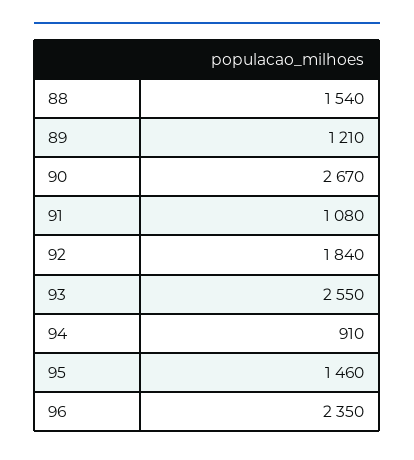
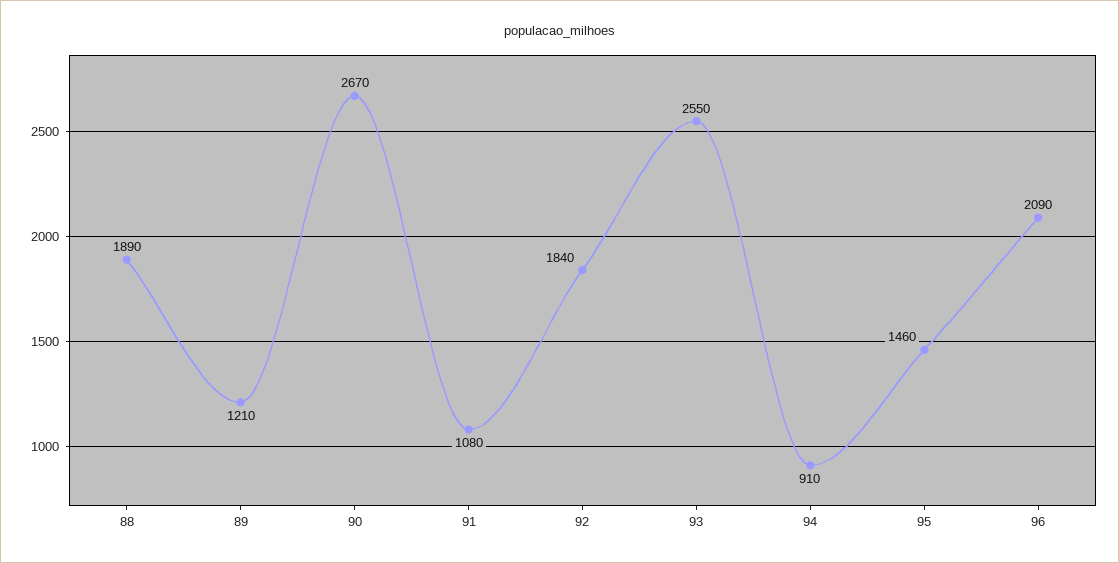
88: 1540 -> 1890
96: 2350 -> 2090

